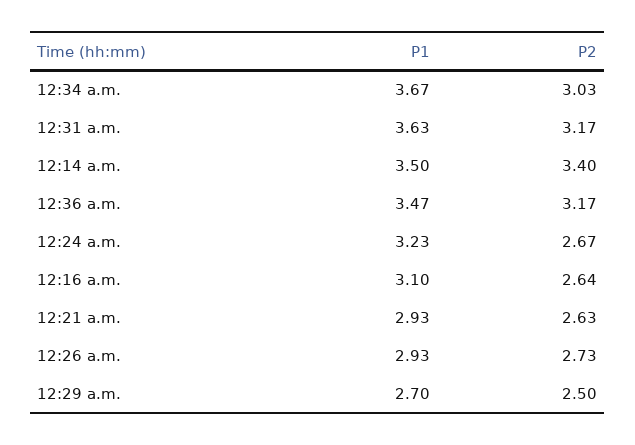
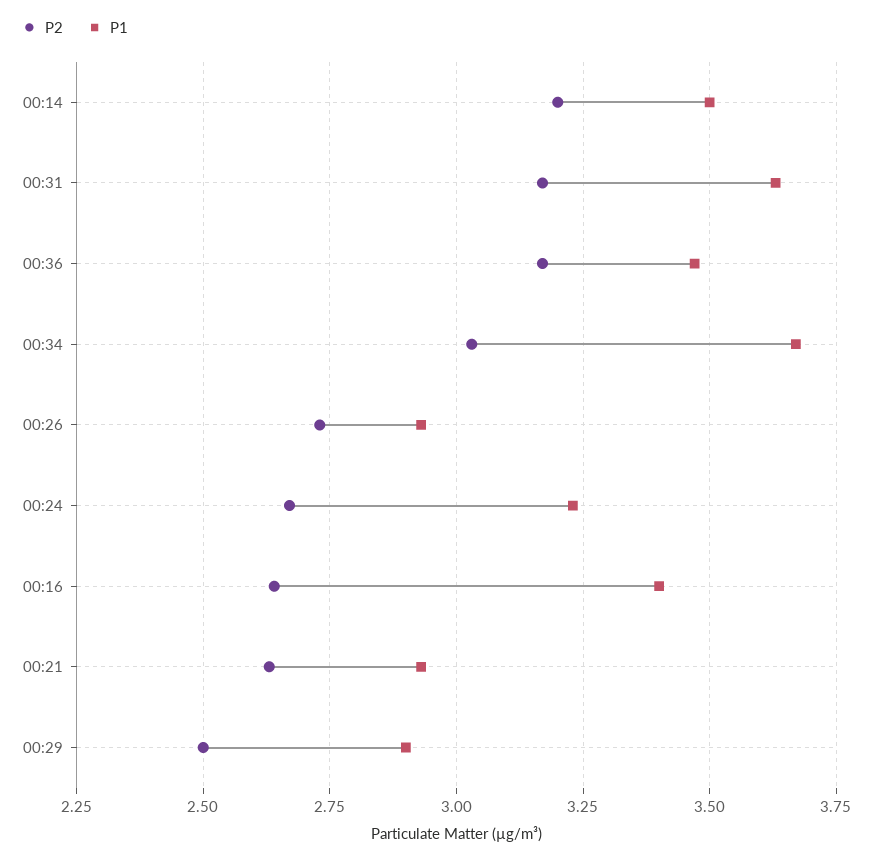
P2, 12:14 a.m.: 3.4 -> 3.2
P1, 12:16 a.m.: 3.1 -> 3.4
P1, 12:29 a.m.: 2.7 -> 2.9

